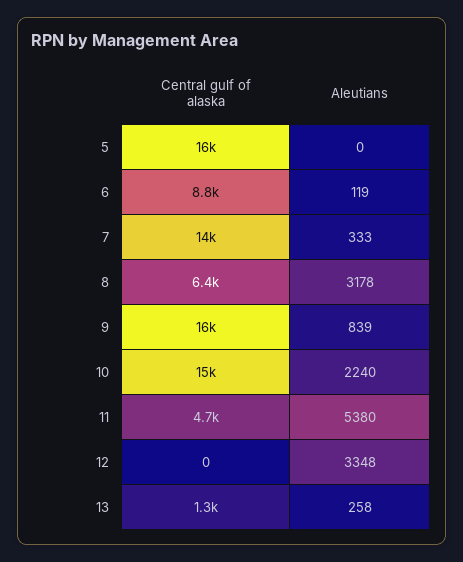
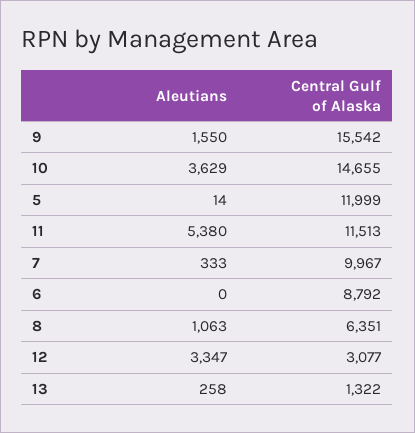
Central gulf of alaska, 5: 16000 -> 11999
Aleutians, 5: 0 -> 14
Aleutians, 6: 119 -> 0
Central gulf of alaska, 7: 14000 -> 9967
Aleutians, 8: 3178 -> 1063
Aleutians, 9: 839 -> 1550
Aleutians, 10: 2240 -> 3629
Central gulf of alaska, 11: 4700 -> 11513
Central gulf of alaska, 12: 0 -> 3077
Aleutians, 12: 3348 -> 3347

